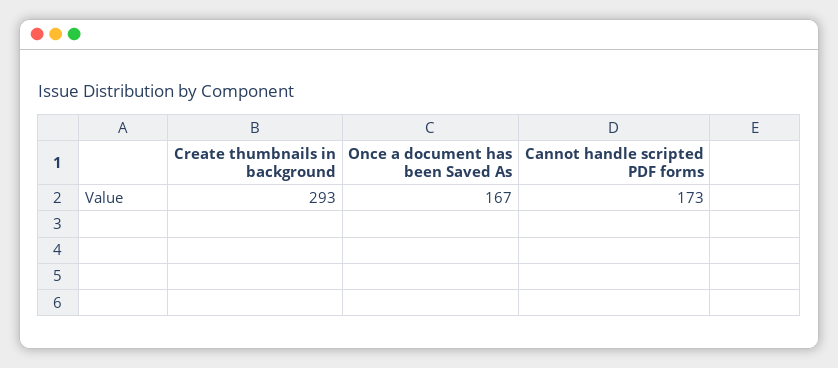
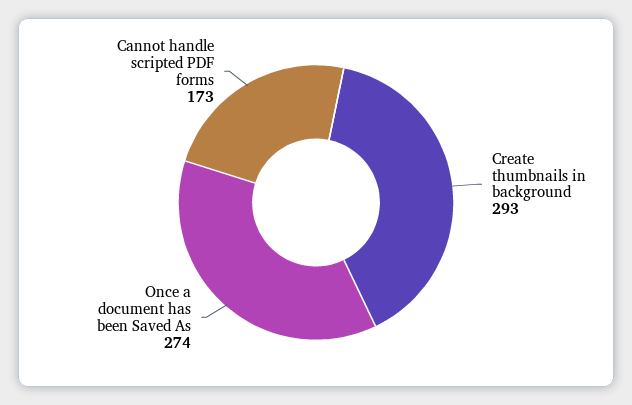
Once a document has been Saved As: 167 -> 274

